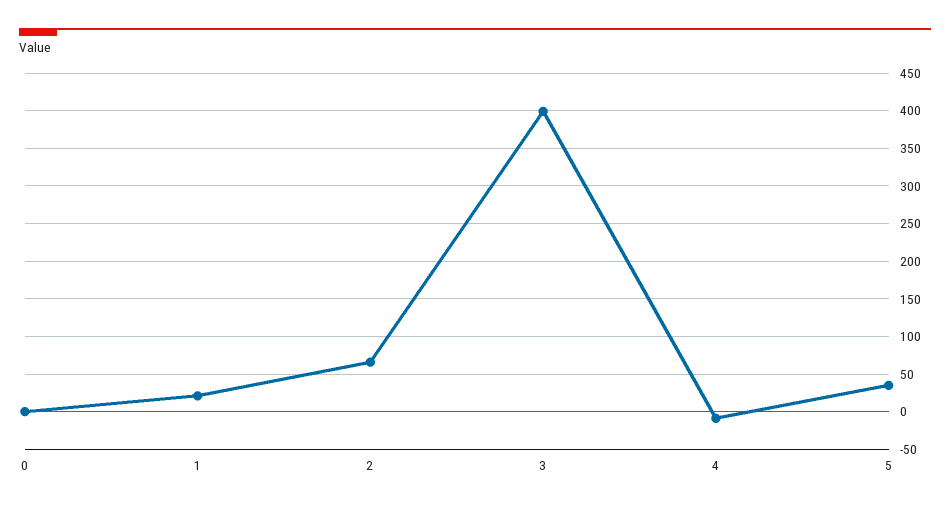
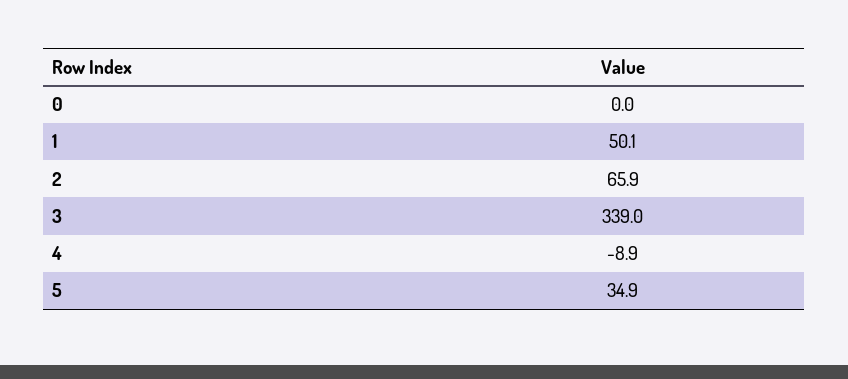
1: 20 -> 50.1
3: 400 -> 339

